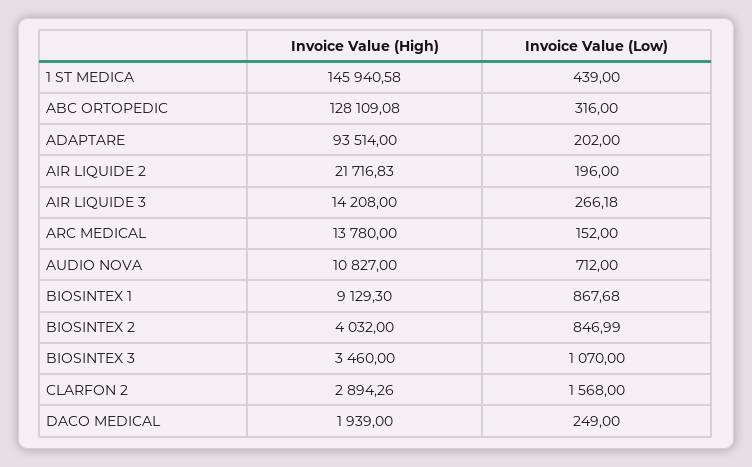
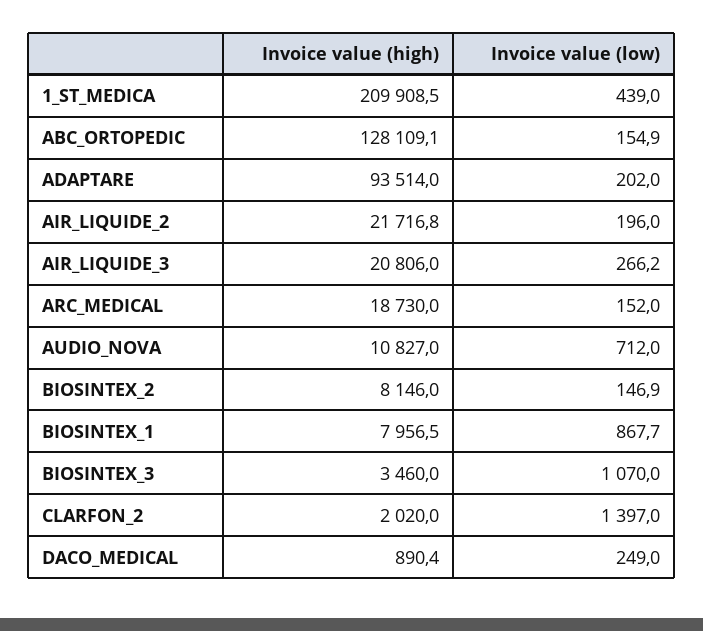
Invoice Value (High), 1 ST MEDICA: 145940.58 -> 209908.5
Invoice Value (Low), ABC ORTOPEDIC: 316 -> 154.9
Invoice Value (High), AIR LIQUIDE 3: 14208 -> 20806
Invoice Value (High), ARC MEDICAL: 13780 -> 18730
Invoice Value (High), BIOSINTEX 1: 9129.3 -> 7956.5
Invoice Value (High), BIOSINTEX 2: 4032 -> 8146
Invoice Value (Low), BIOSINTEX 2: 846.99 -> 146.9
Invoice Value (High), CLARFON 2: 2894.26 -> 2020
Invoice Value (Low), CLARFON 2: 1568 -> 1397
Invoice Value (High), DACO MEDICAL: 1939 -> 890.4

